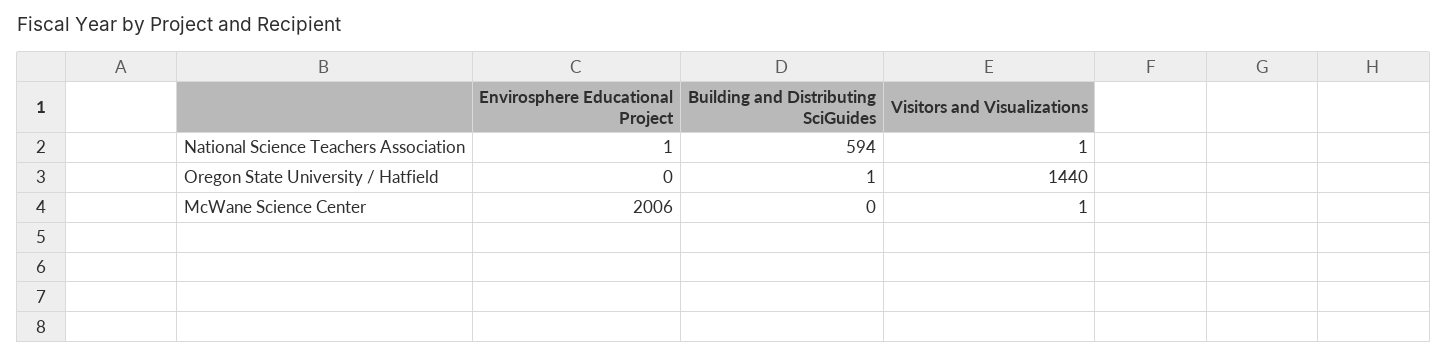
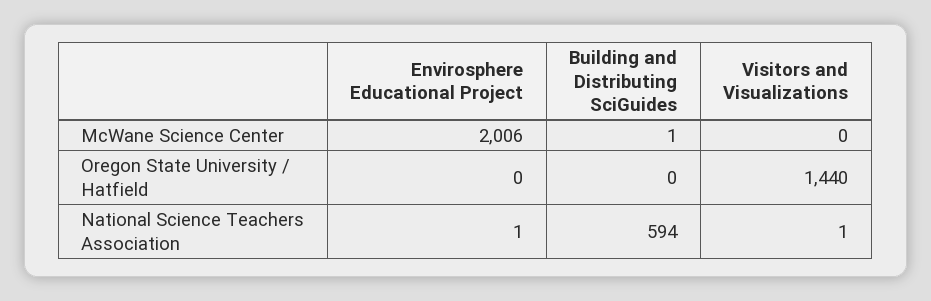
Building and Distributing SciGuides, Oregon State University / Hatfield: 1 -> 0
Building and Distributing SciGuides, McWane Science Center: 0 -> 1
Visitors and Visualizations, McWane Science Center: 1 -> 0

